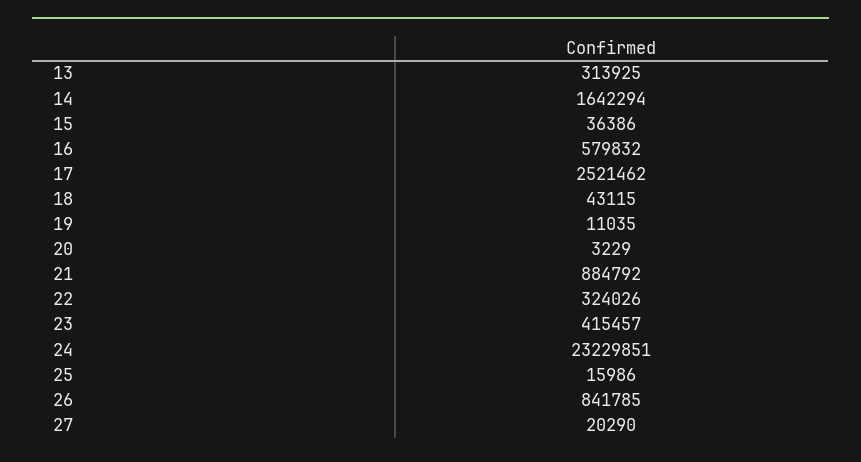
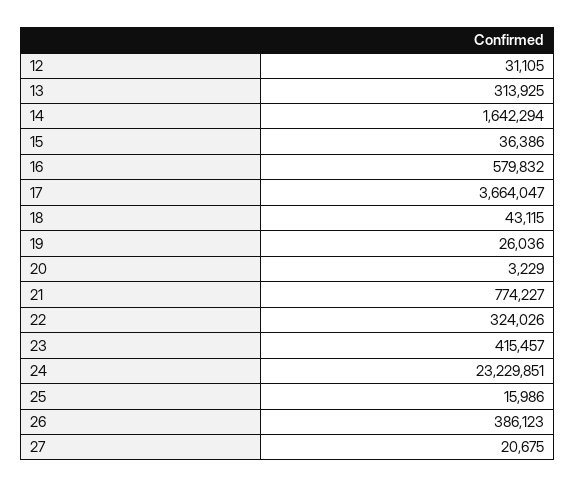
17: 2521462 -> 3664047
19: 11035 -> 26036
21: 884792 -> 774227
26: 841785 -> 386123
27: 20290 -> 20675
12: none -> 31105

